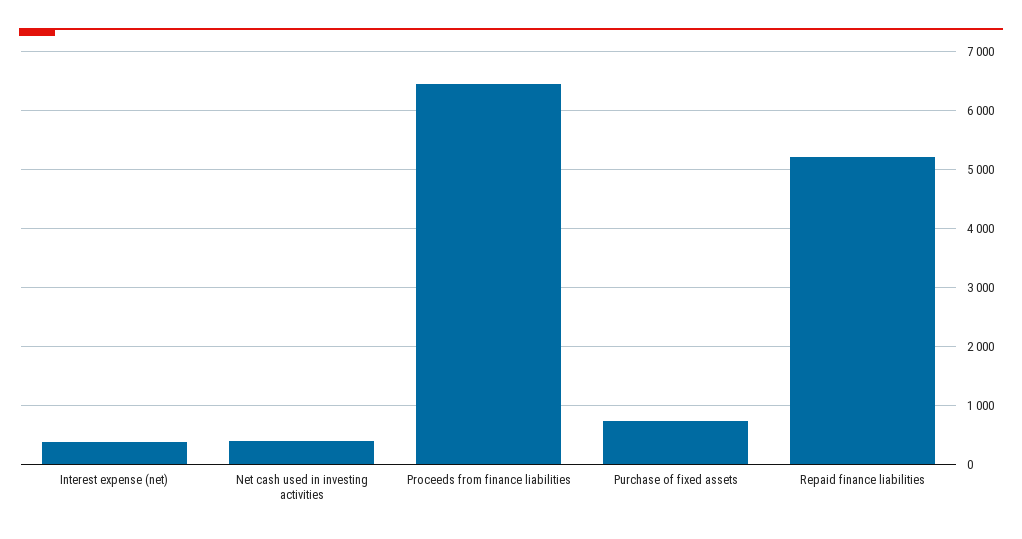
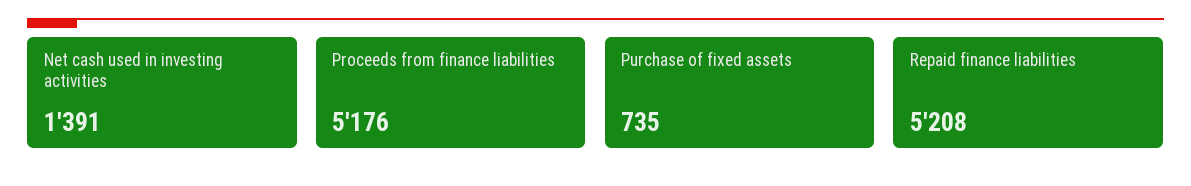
Interest expense (net): 400 -> none
Net cash used in investing activities: 400 -> 1391
Proceeds from finance liabilities: 6400 -> 5176

